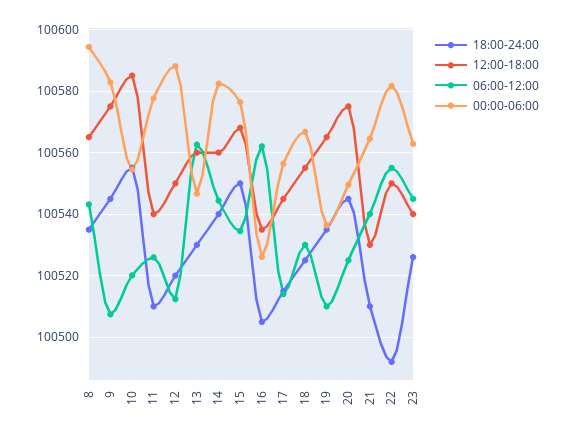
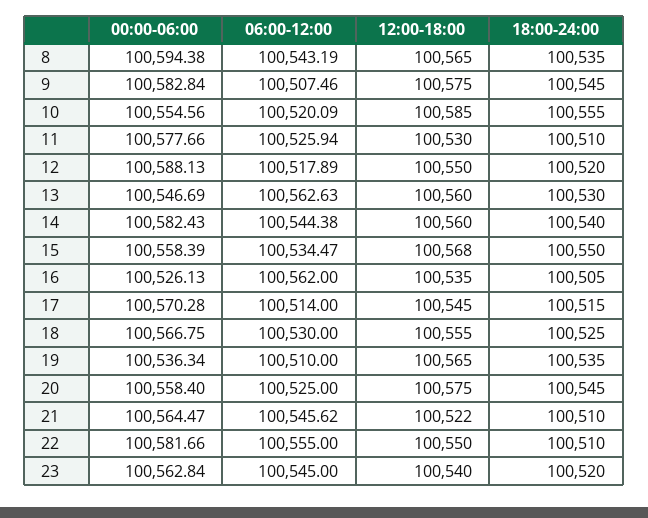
12:00-18:00, 11: 100540 -> 100530
06:00-12:00, 12: 100512 -> 100517.89
00:00-06:00, 15: 100576 -> 100558.39
00:00-06:00, 17: 100556 -> 100570.28
00:00-06:00, 20: 100550 -> 100558.4
12:00-18:00, 21: 100530 -> 100522
06:00-12:00, 21: 100540 -> 100545.62
18:00-24:00, 22: 100492 -> 100510
18:00-24:00, 23: 100526 -> 100520

